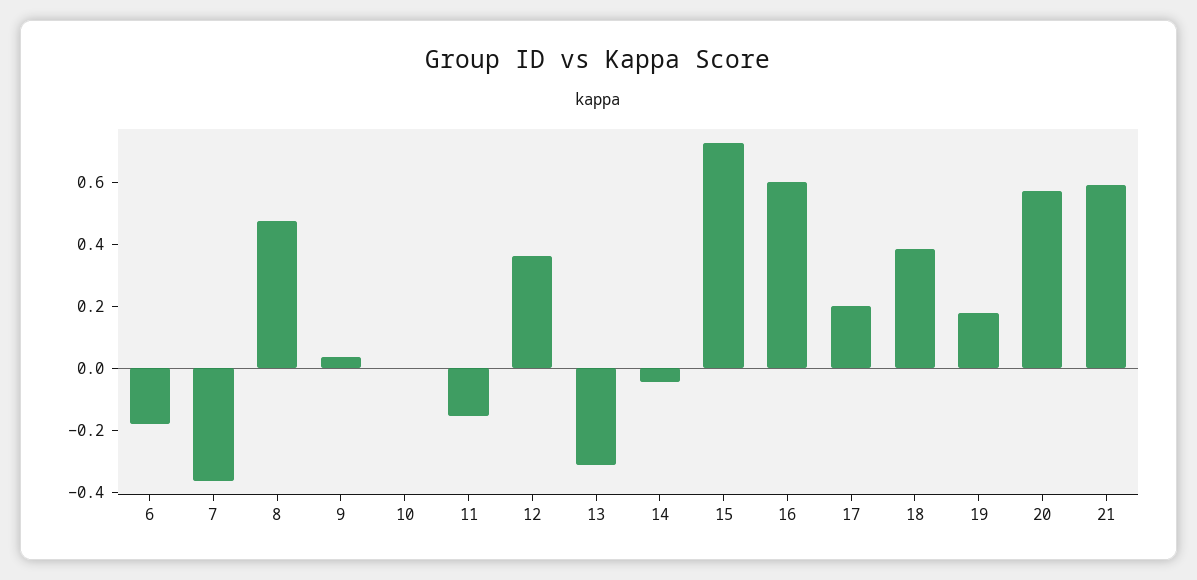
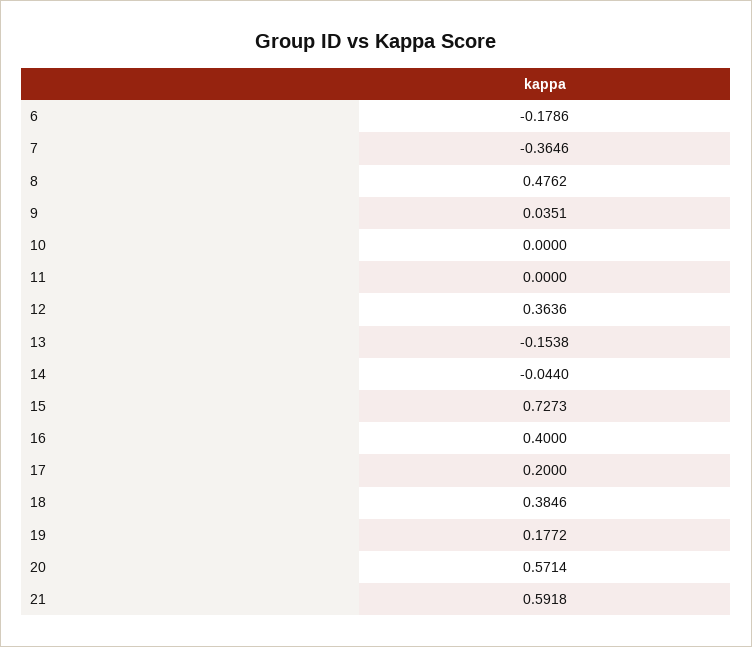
11: -0.15 -> 0
13: -0.3 -> -0.1538
16: 0.6 -> 0.4

